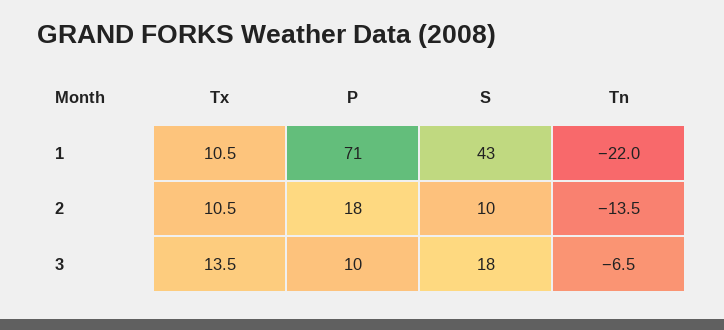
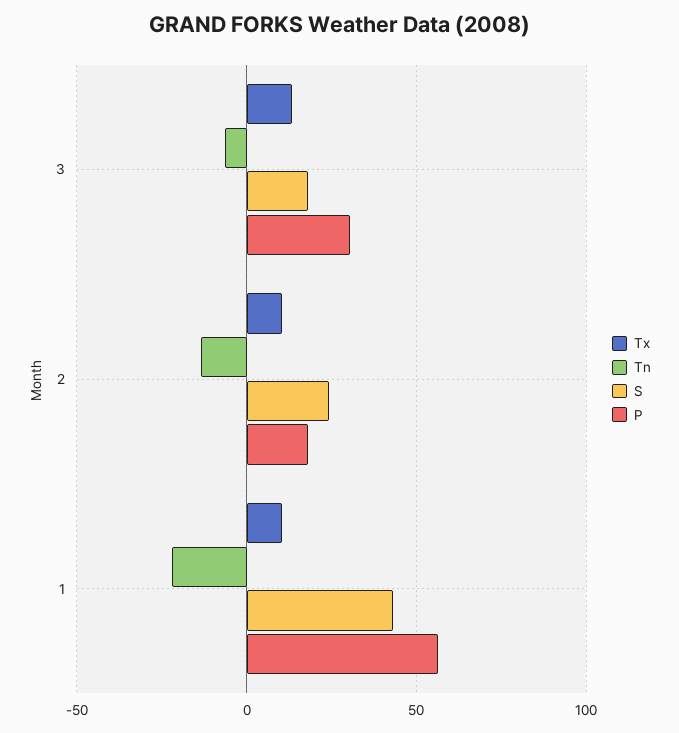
P, 1: 71 -> 55
S, 2: 10 -> 25
P, 3: 10 -> 30

